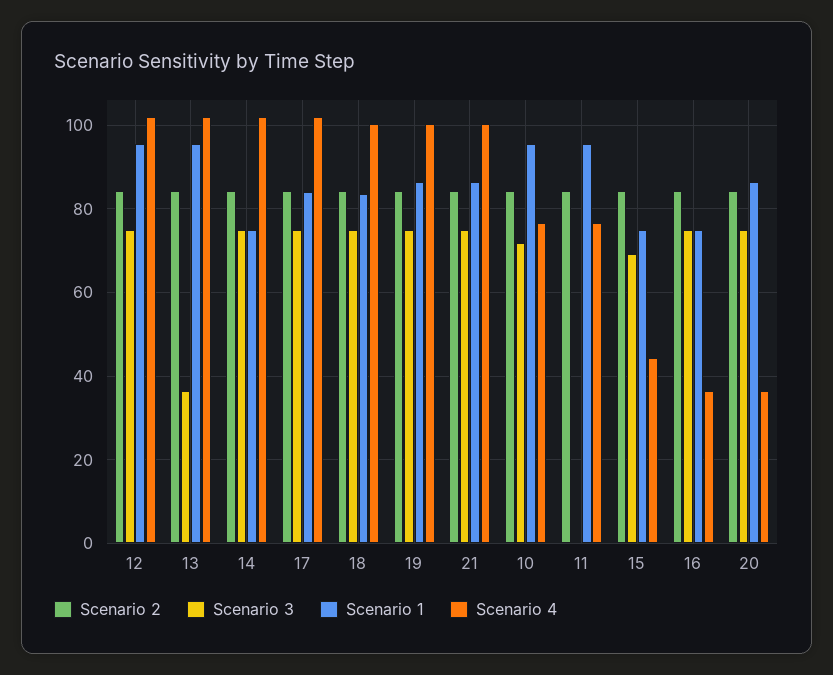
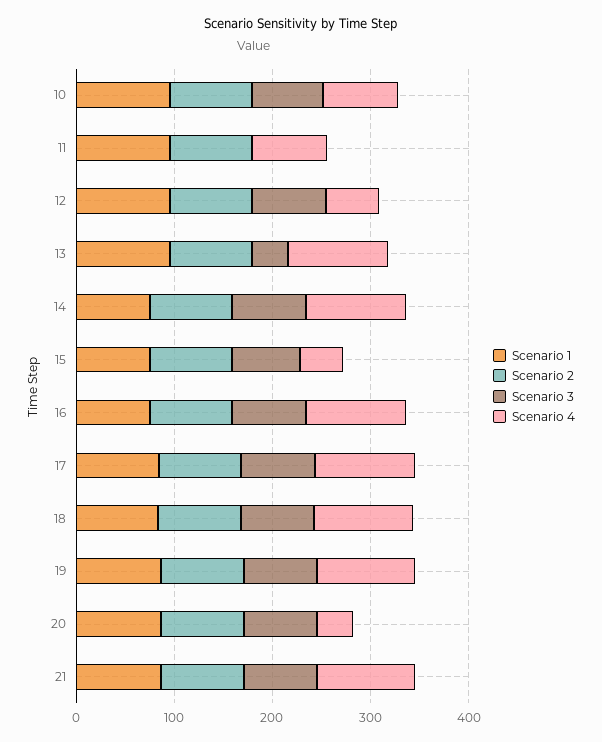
Scenario 4, 12: 102 -> 60
Scenario 4, 16: 36 -> 100

